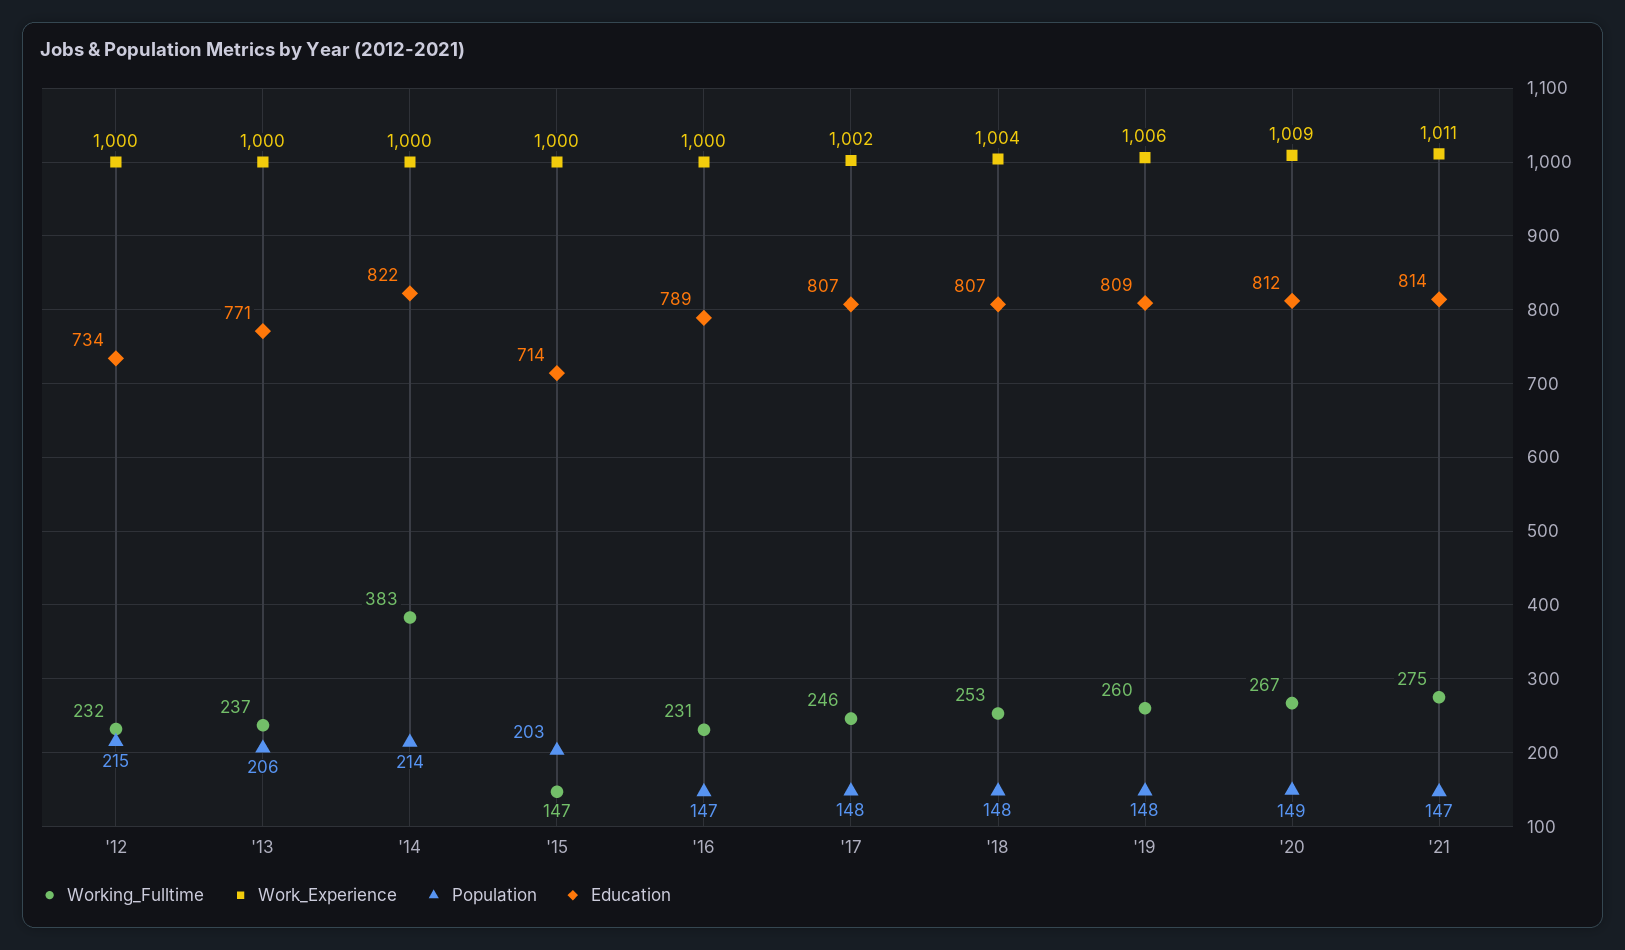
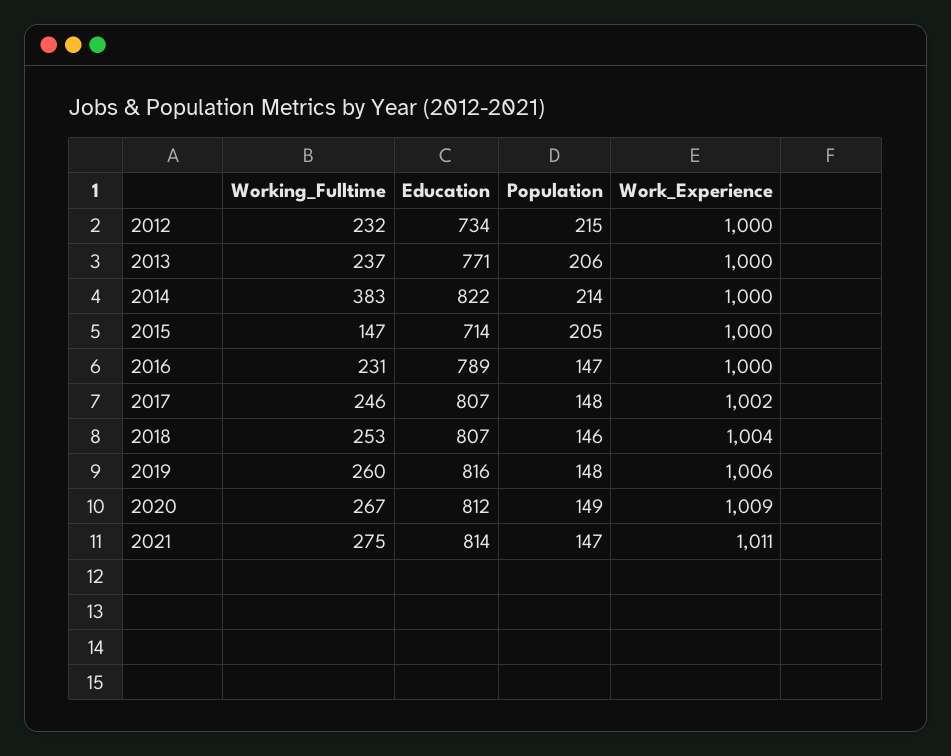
Population, '15: 203 -> 205
Population, '18: 148 -> 146
Education, '19: 809 -> 816

